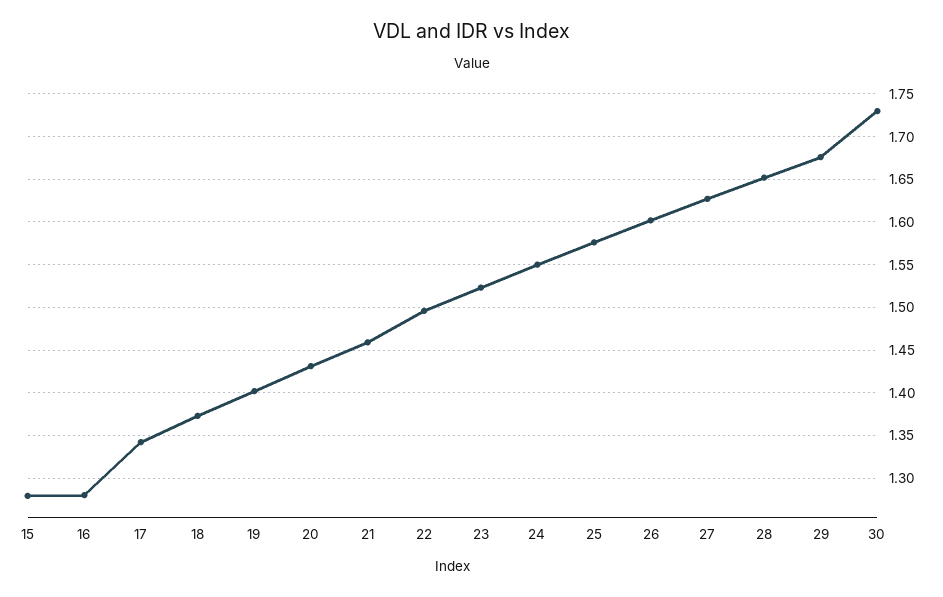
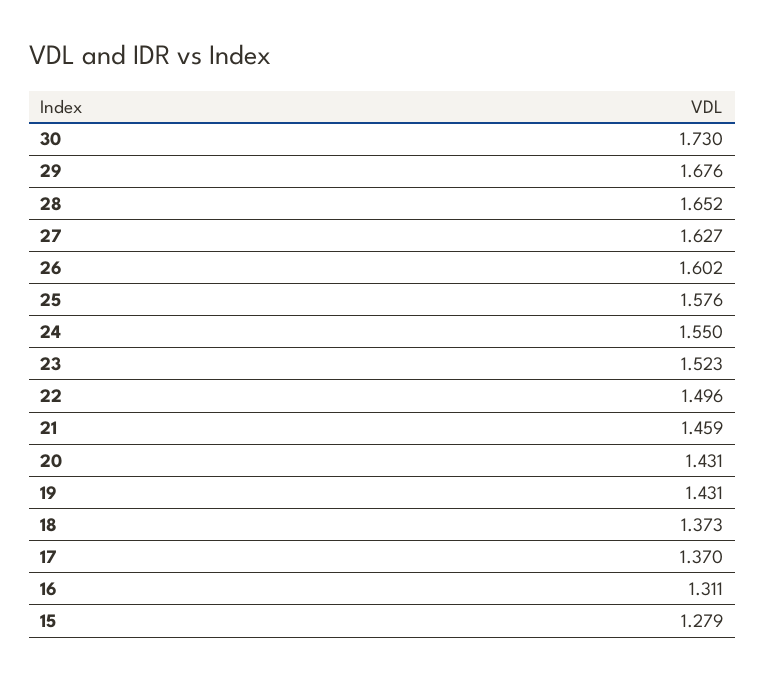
16: 1.28 -> 1.311
17: 1.34 -> 1.37
19: 1.4 -> 1.431

